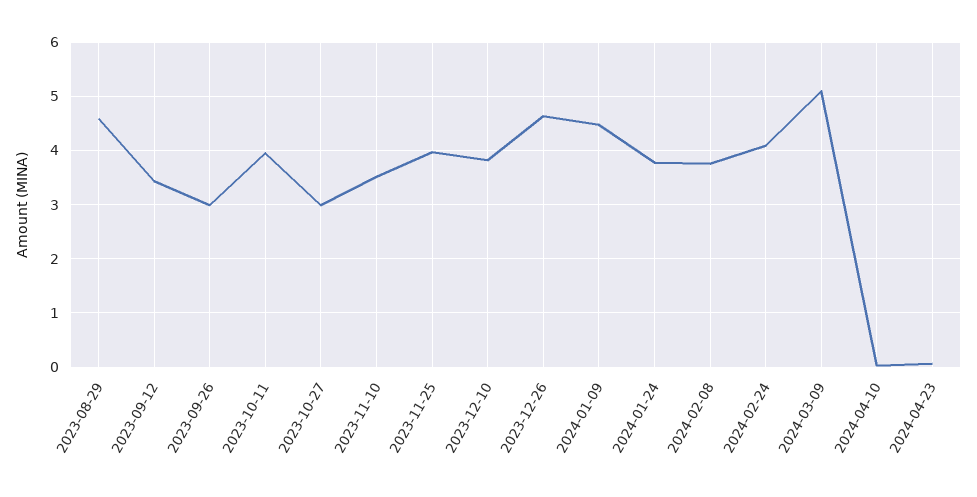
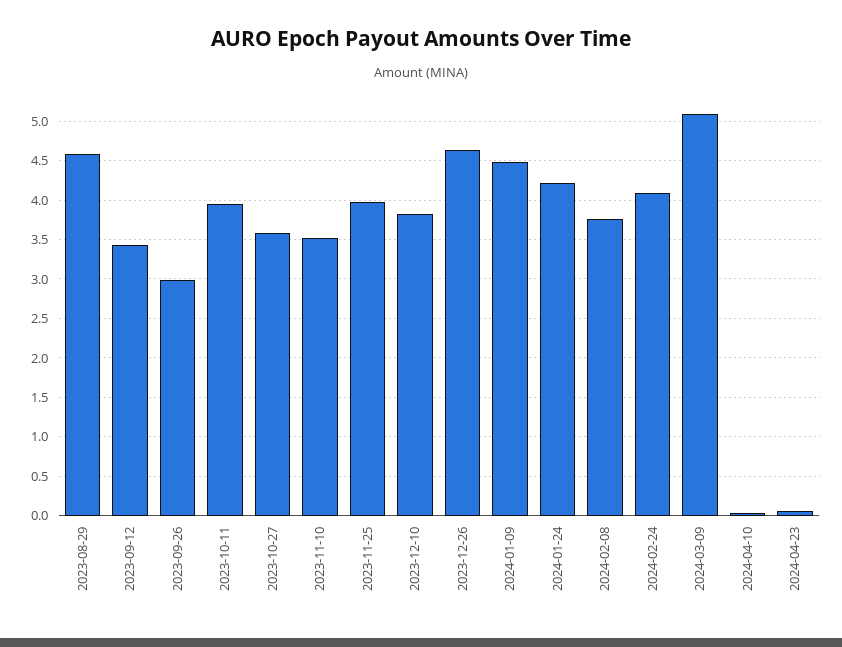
2023-10-27: 3 -> 3.6
2024-01-24: 3.8 -> 4.2

